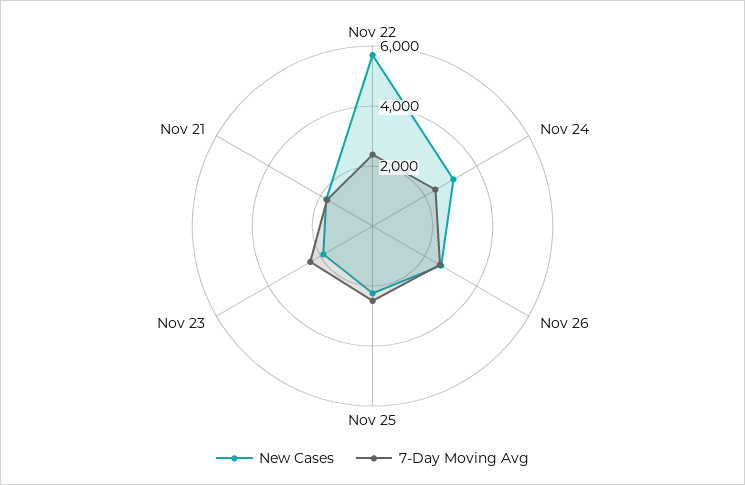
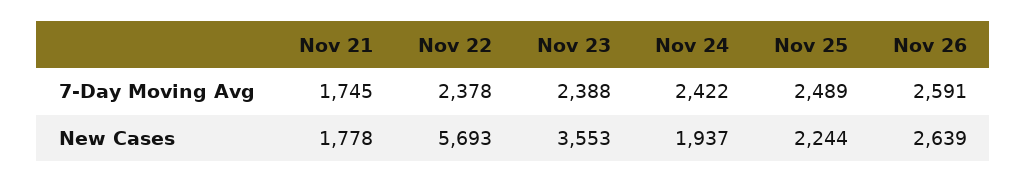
New Cases, Nov 24: 3000 -> 1937
New Cases, Nov 23: 2000 -> 3553

